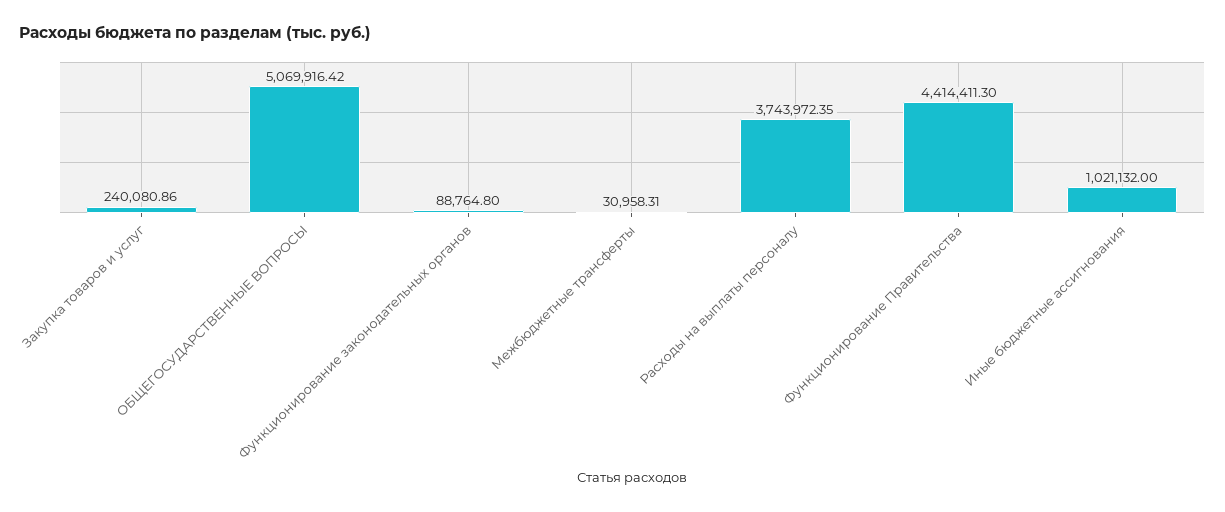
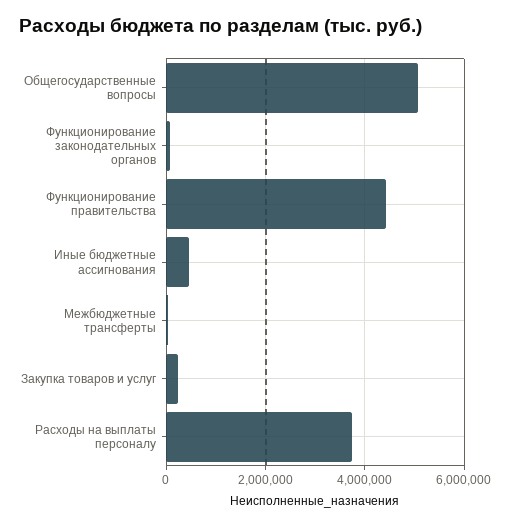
Иные бюджетные ассигнования: 1021132 -> 400000

